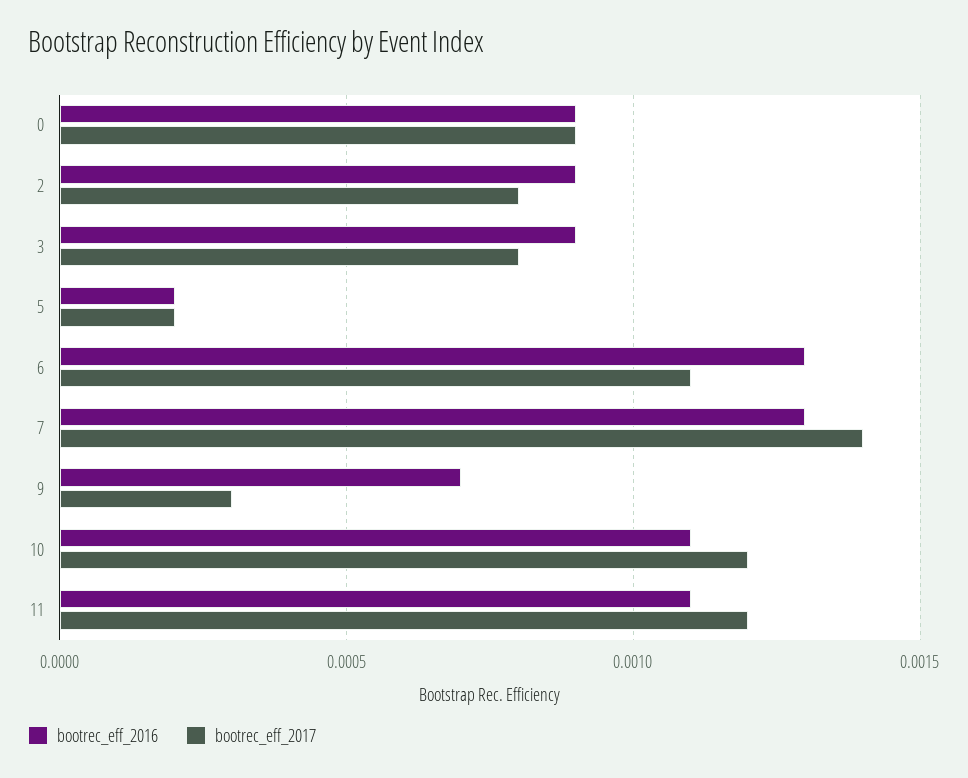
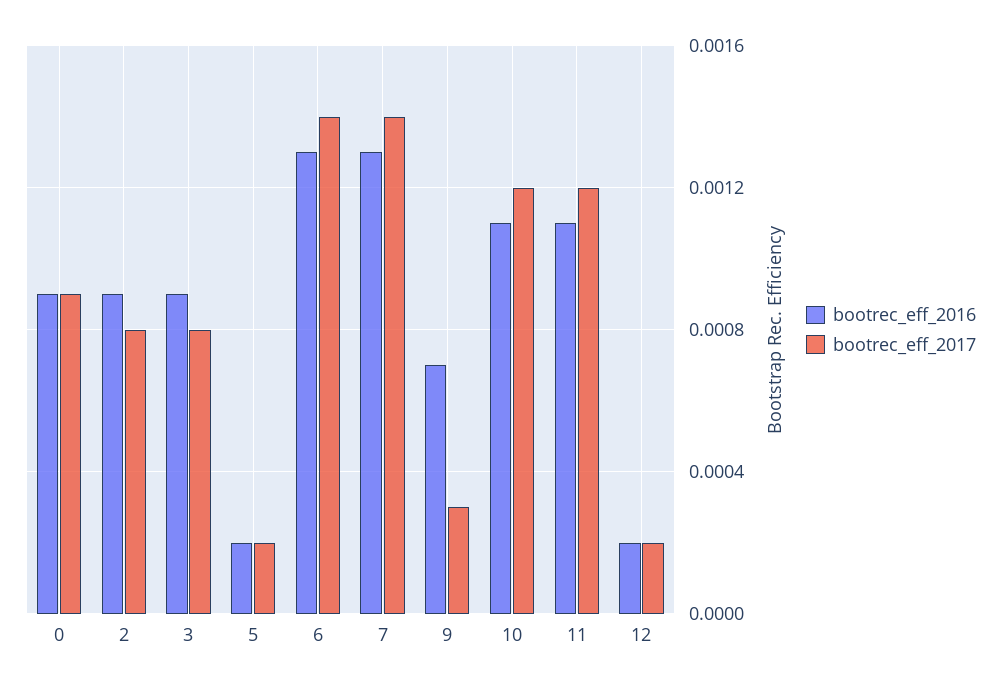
bootrec_eff_2017, 6: 0.0011 -> 0.0014
bootrec_eff_2016, 12: none -> 0.0002
bootrec_eff_2017, 12: none -> 0.0002

